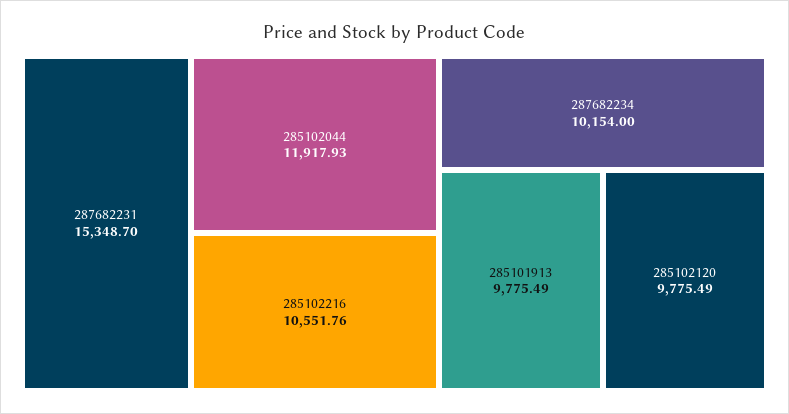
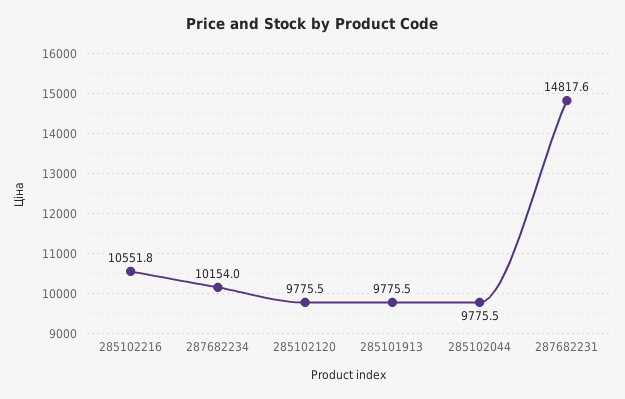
287682231: 15348.7 -> 14817.6
285102044: 11917.93 -> 9775.5

